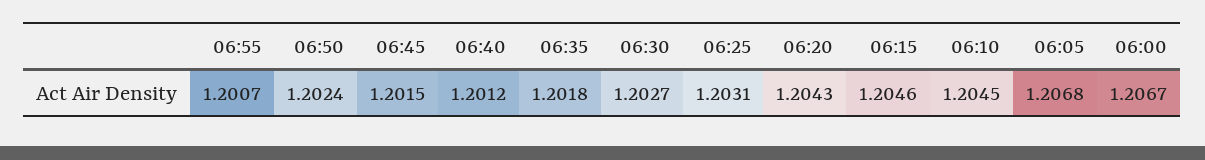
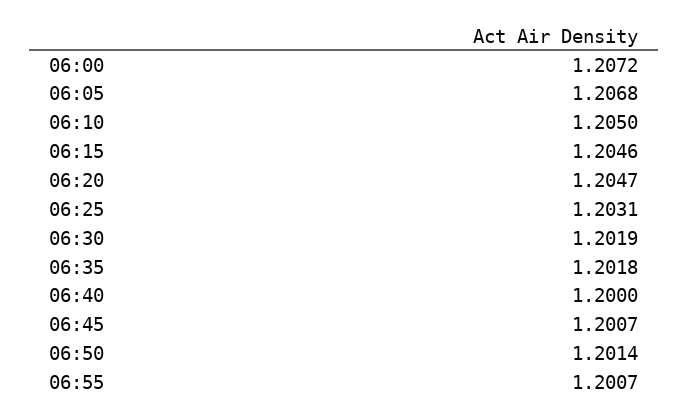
06:50: 1.2024 -> 1.2014
06:45: 1.2015 -> 1.2007
06:40: 1.2012 -> 1.2
06:30: 1.2027 -> 1.2019
06:20: 1.2043 -> 1.2047
06:10: 1.2045 -> 1.205
06:00: 1.2067 -> 1.2072

